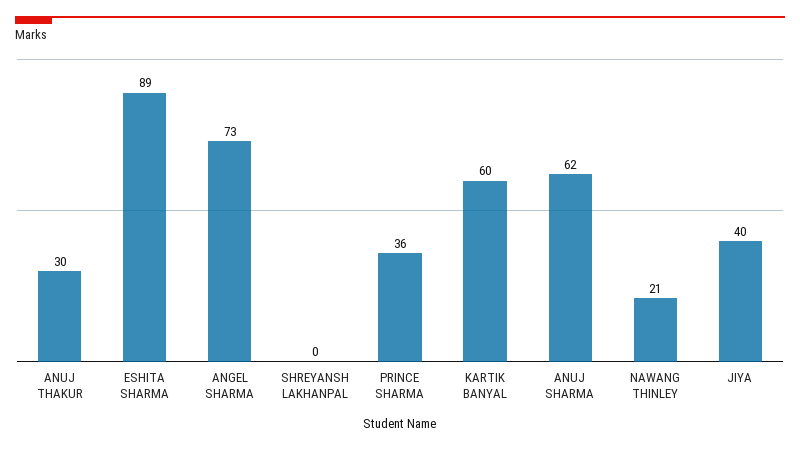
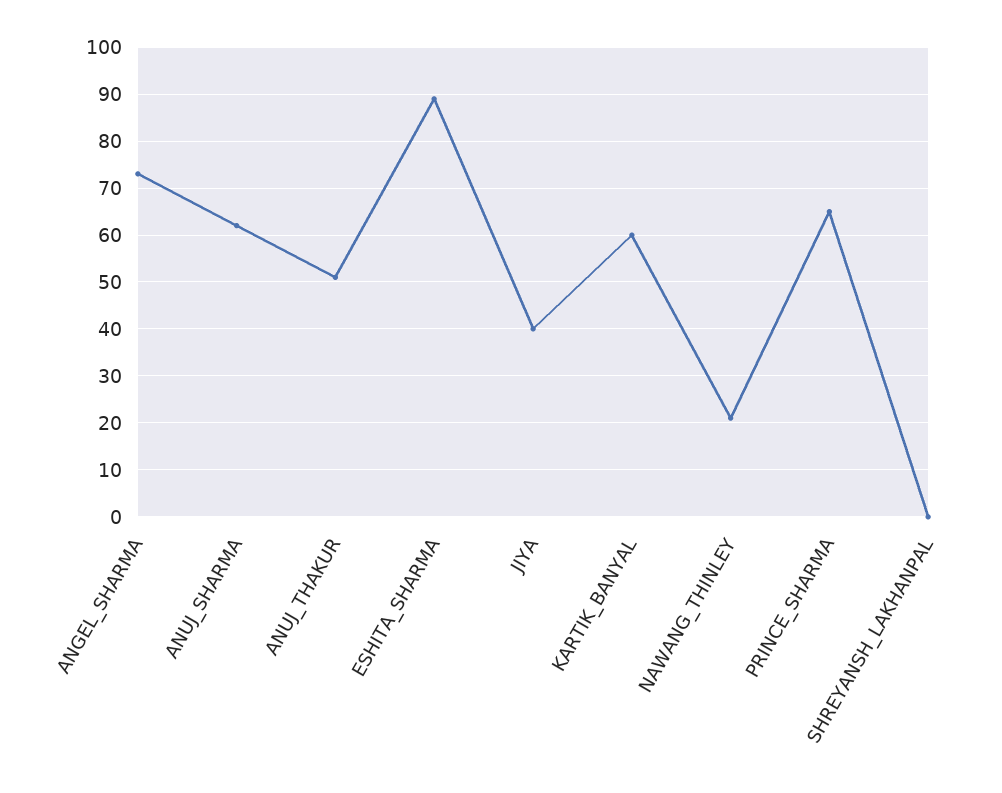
ANUJ THAKUR: 30 -> 50
PRINCE SHARMA: 36 -> 65

